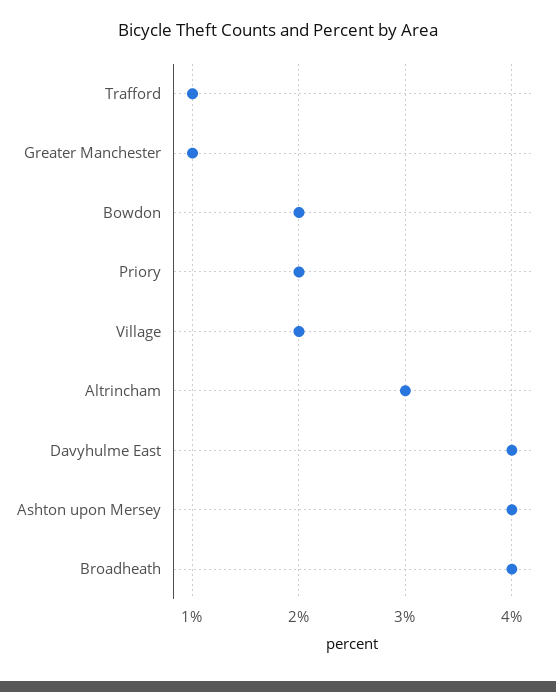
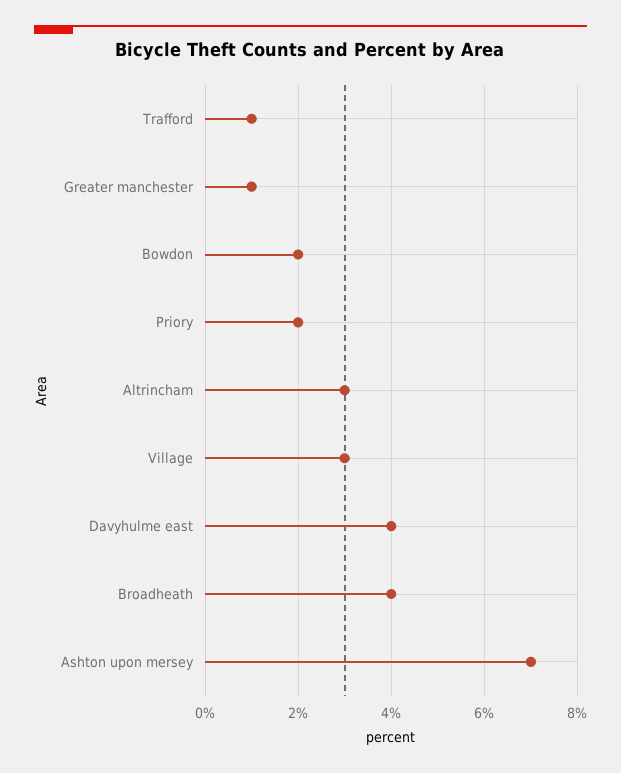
Village: 2 -> 3
Ashton upon Mersey: 4 -> 7

